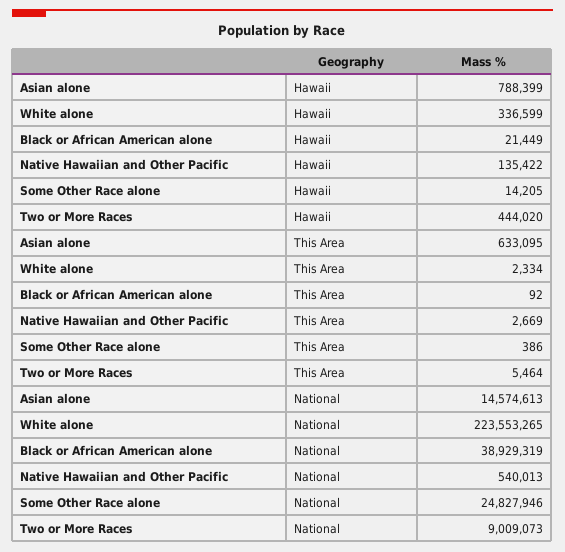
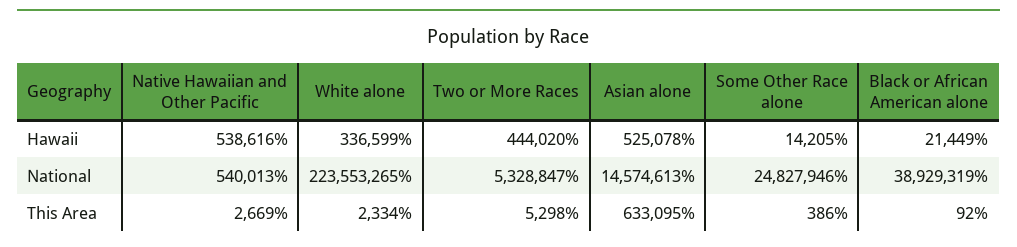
Asian alone, Hawaii: 788399 -> 525078
Native Hawaiian and Other Pacific, Hawaii: 135422 -> 538616
Two or More Races, This Area: 5464 -> 5298
Two or More Races, National: 9009073 -> 5328847

